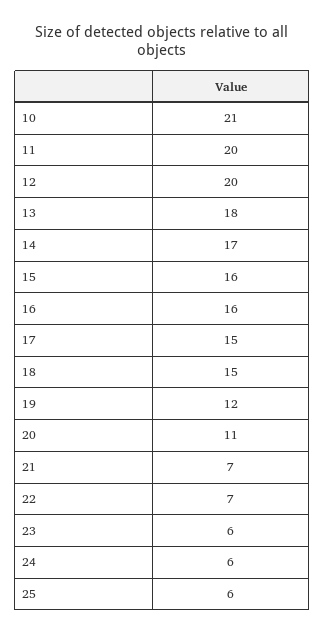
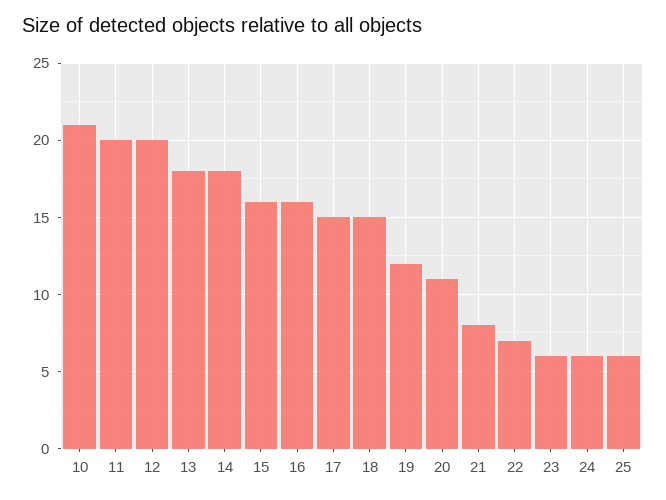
14: 17 -> 18
21: 7 -> 8

